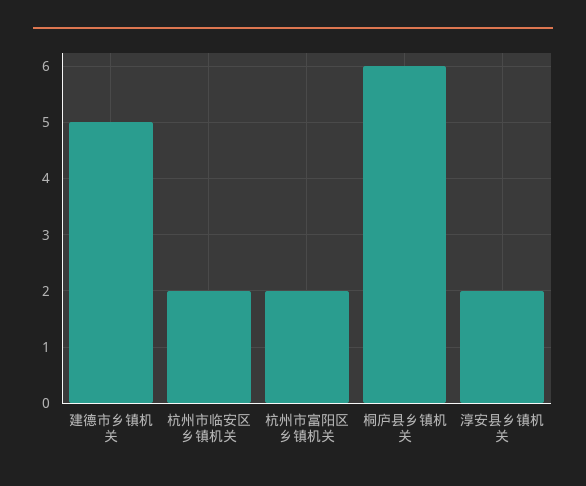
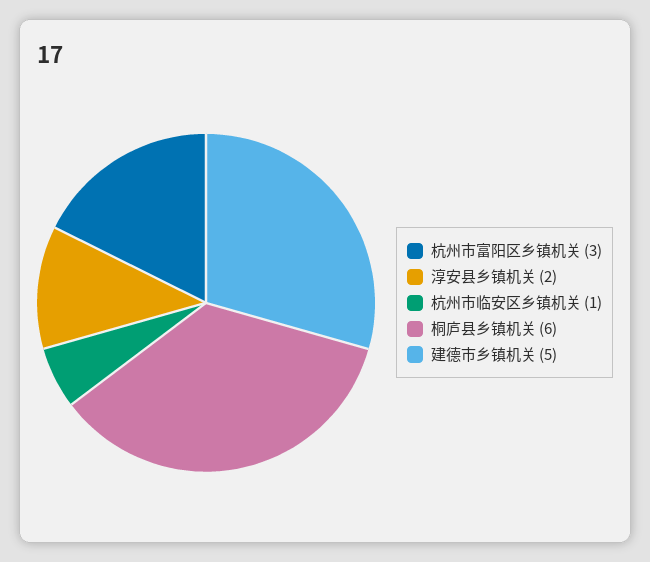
杭州市临安区乡镇机关: 2 -> 1
杭州市富阳区乡镇机关: 2 -> 3

